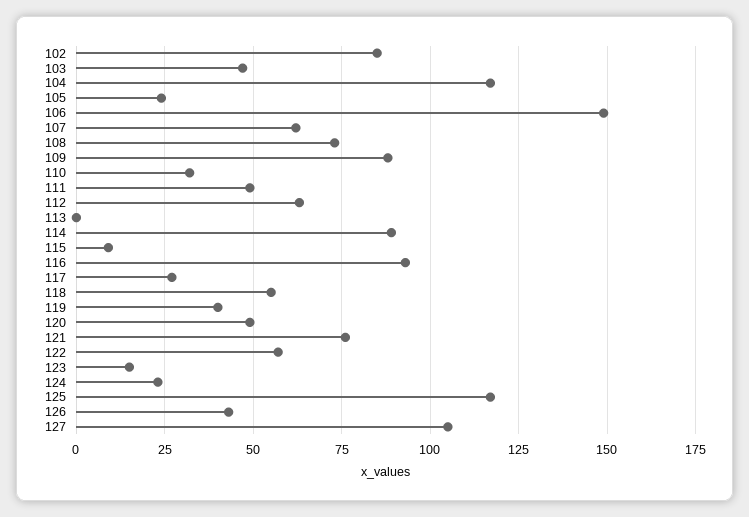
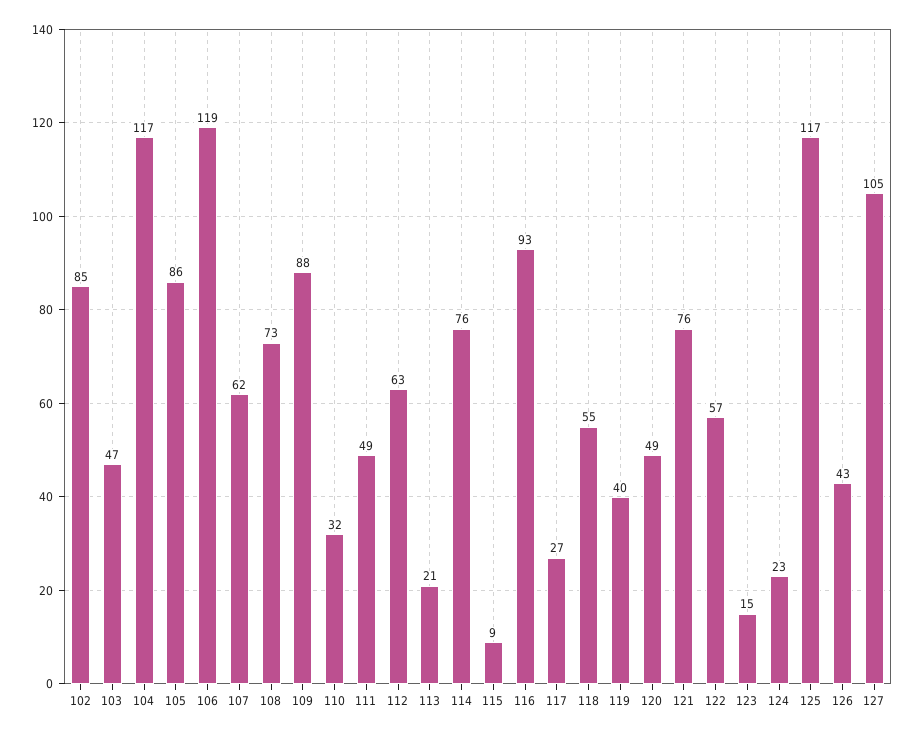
105: 25 -> 86
106: 150 -> 119
113: 0 -> 21
114: 90 -> 76

